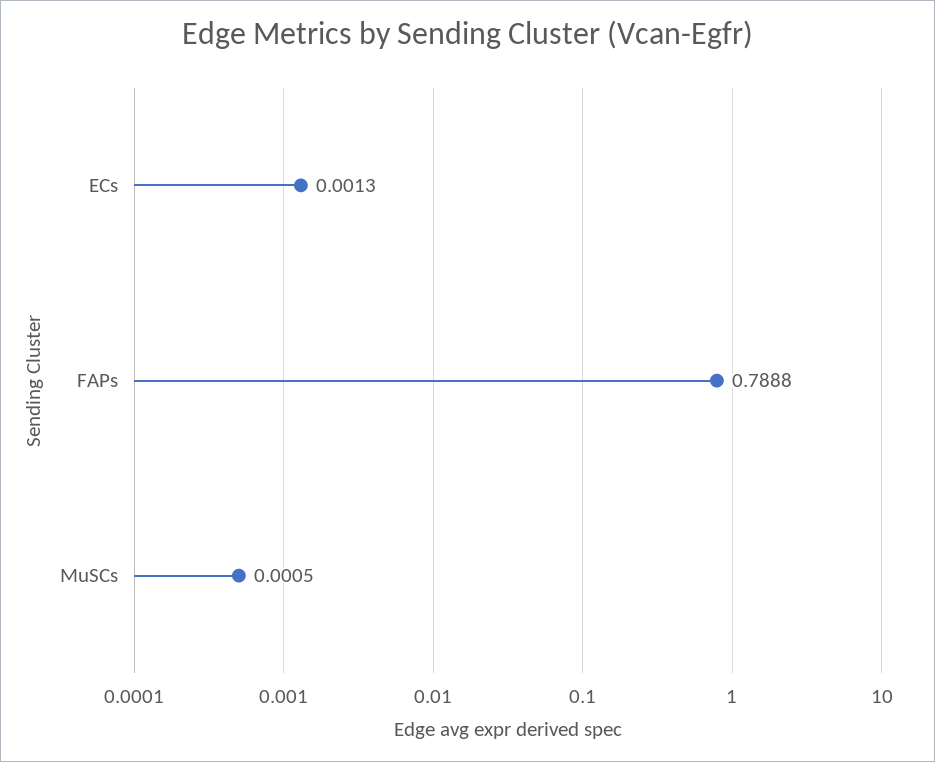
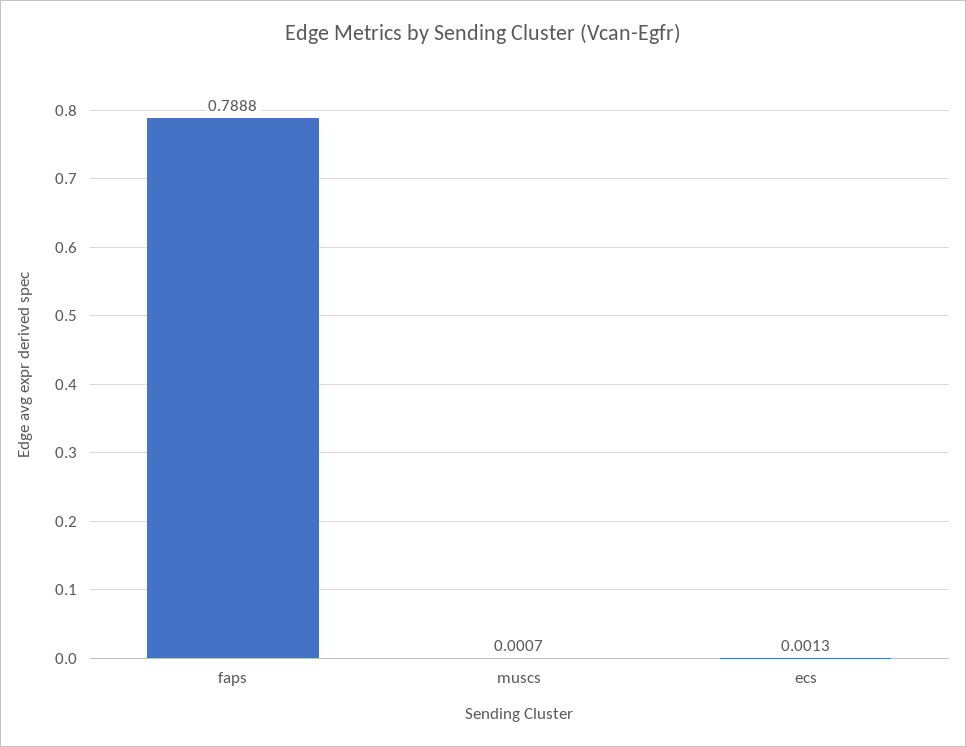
MuSCs: 0.0005 -> 0.0007

